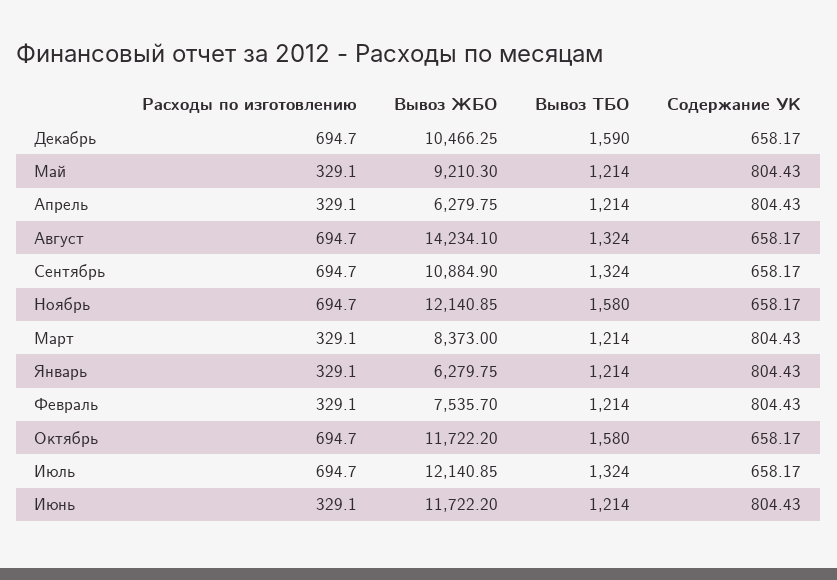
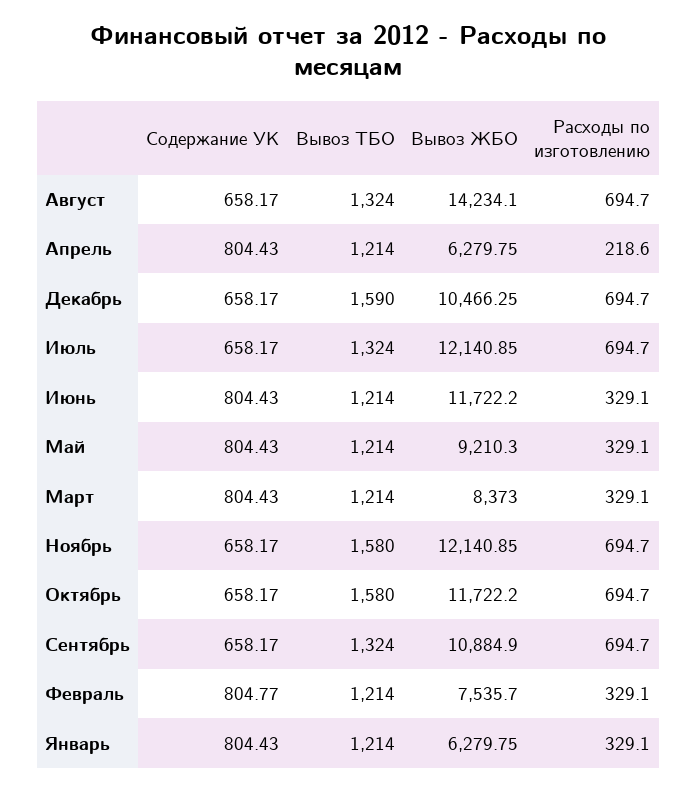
Расходы по изготовлению, Апрель: 329.1 -> 218.6
Содержание УК, Февраль: 804.43 -> 804.77

